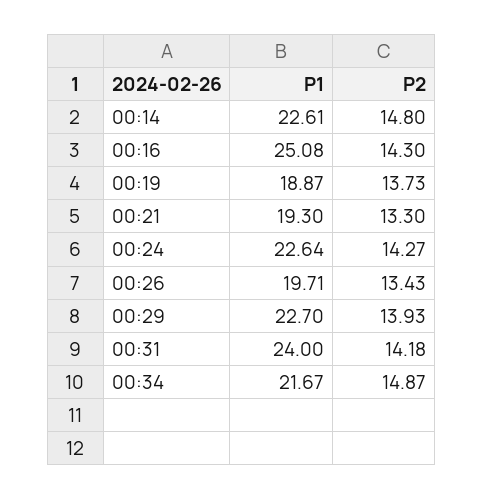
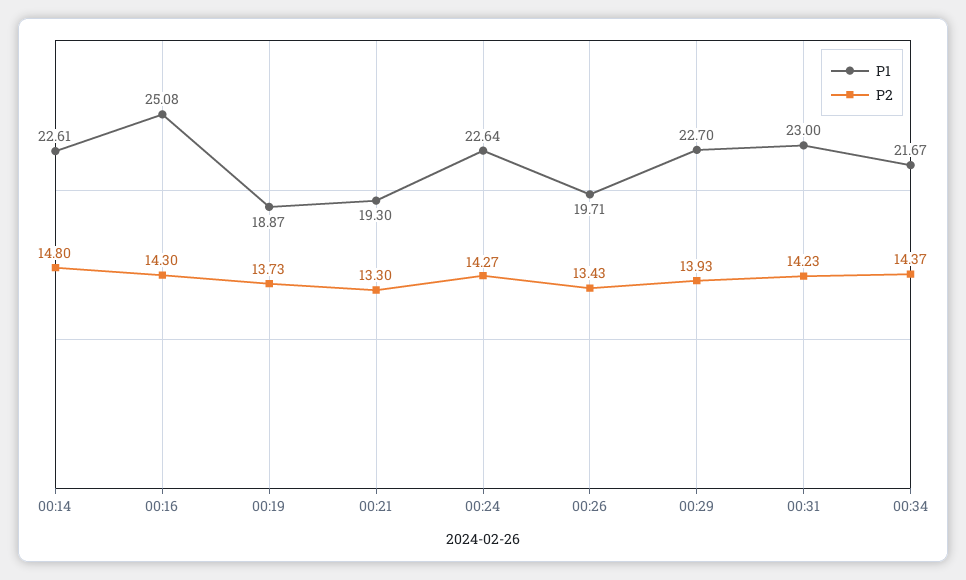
P1, 00:31: 24 -> 23
P2, 00:31: 14.18 -> 14.23
P2, 00:34: 14.87 -> 14.37

